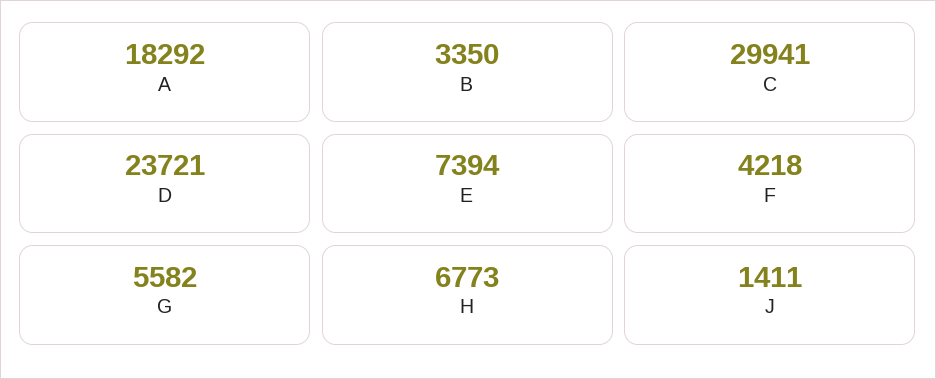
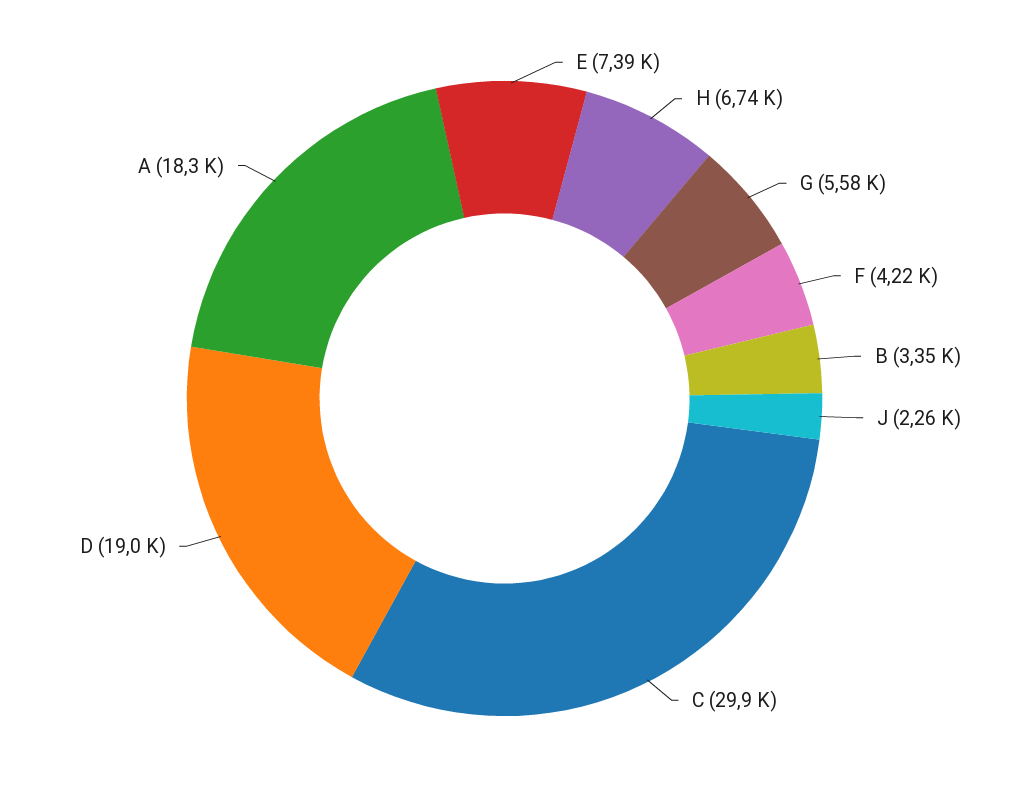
D: 23721 -> 19000
H: 6773 -> 6740
J: 1411 -> 2260

